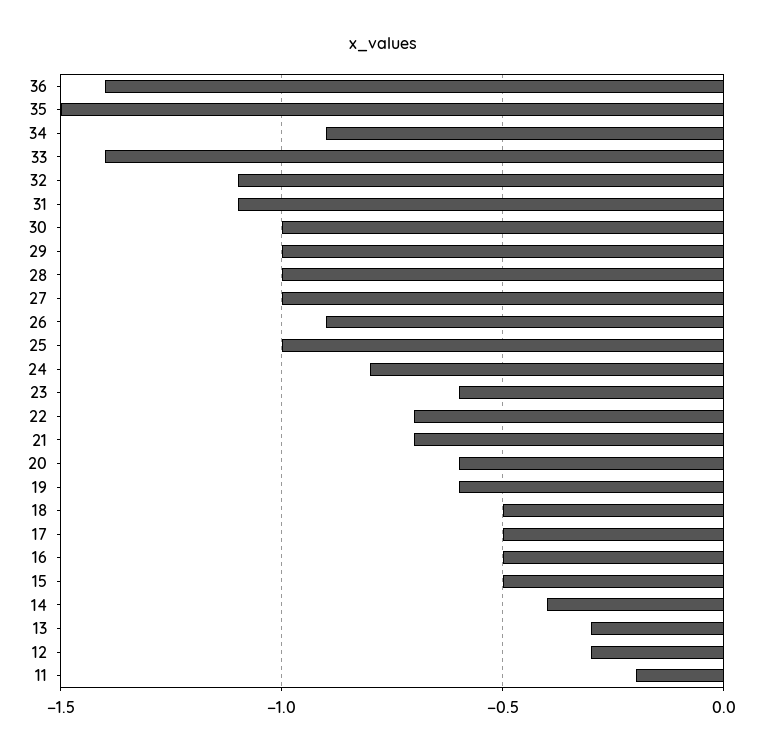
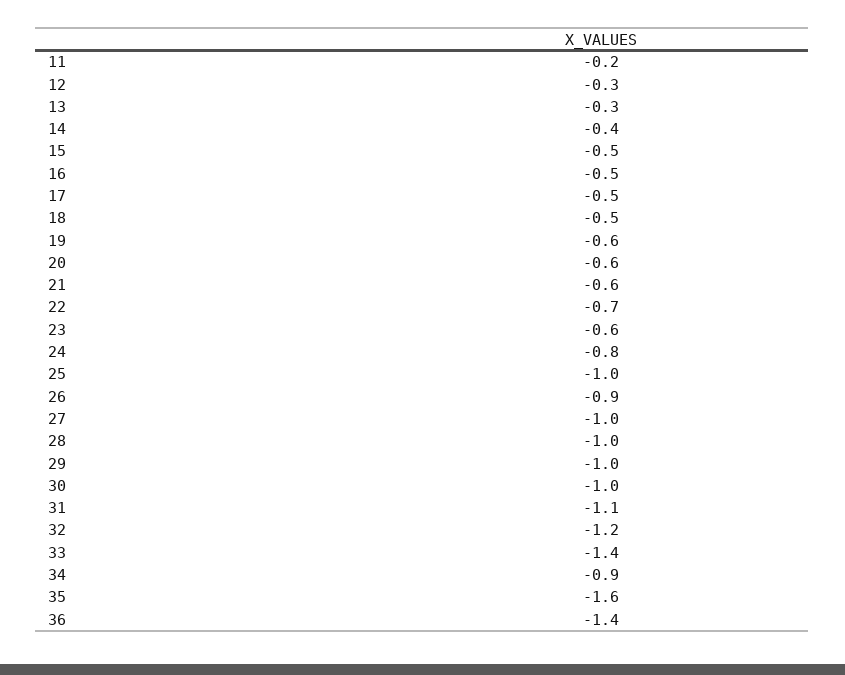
35: -1.5 -> -1.6
32: -1.1 -> -1.2
21: -0.7 -> -0.6

